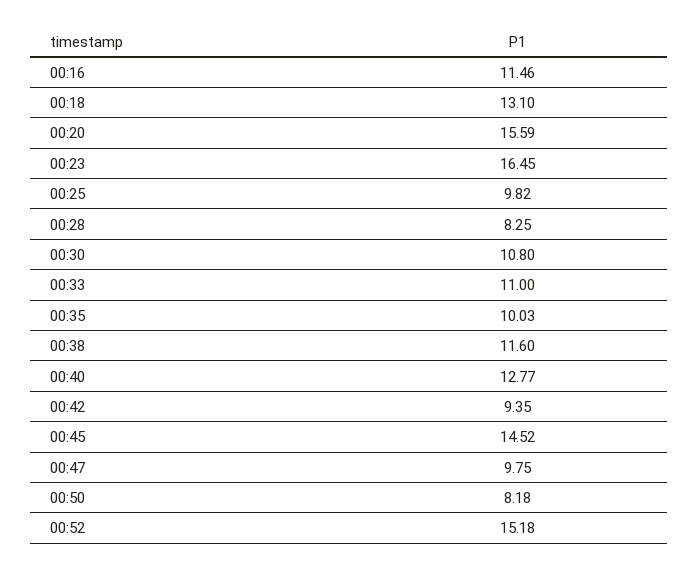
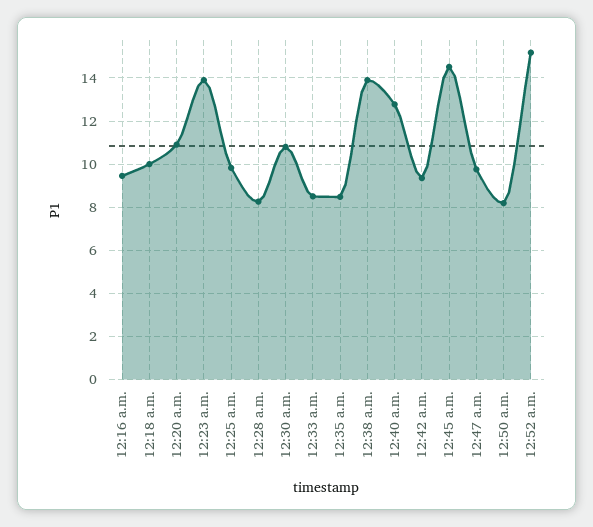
00:16: 11.46 -> 9.5
00:18: 13.1 -> 10
00:20: 15.59 -> 11
00:23: 16.45 -> 14
00:33: 11 -> 8.5
00:35: 10.03 -> 8.5
00:38: 11.6 -> 14

